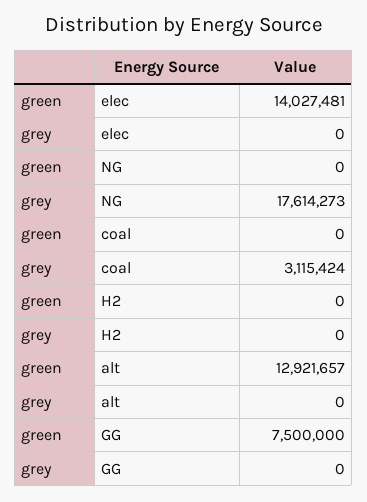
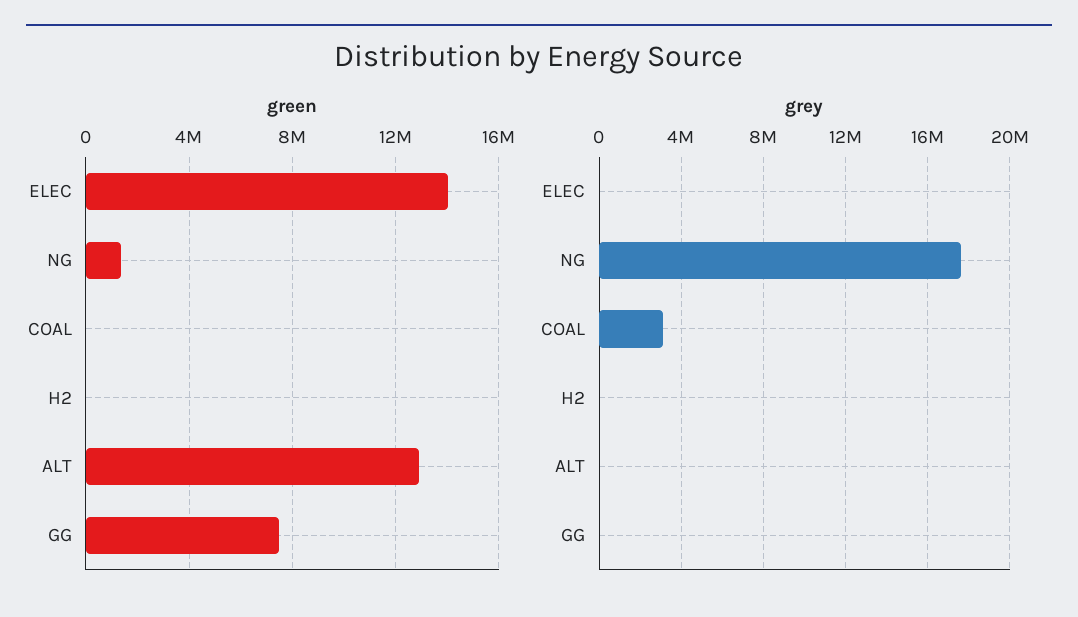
green, NG: 0 -> 1500000

